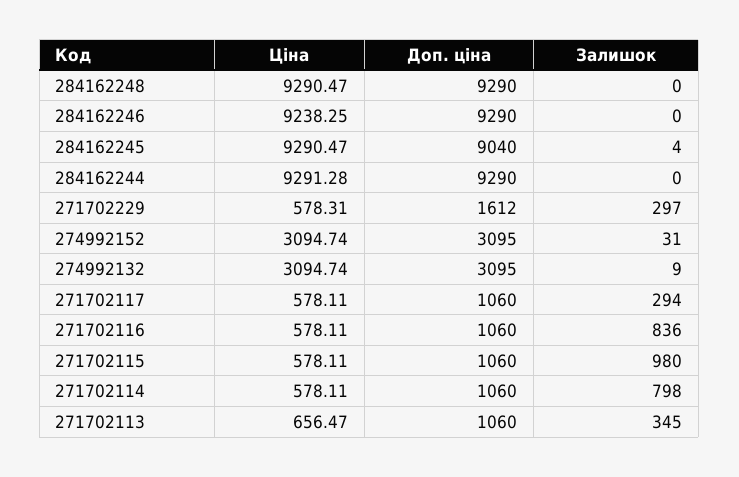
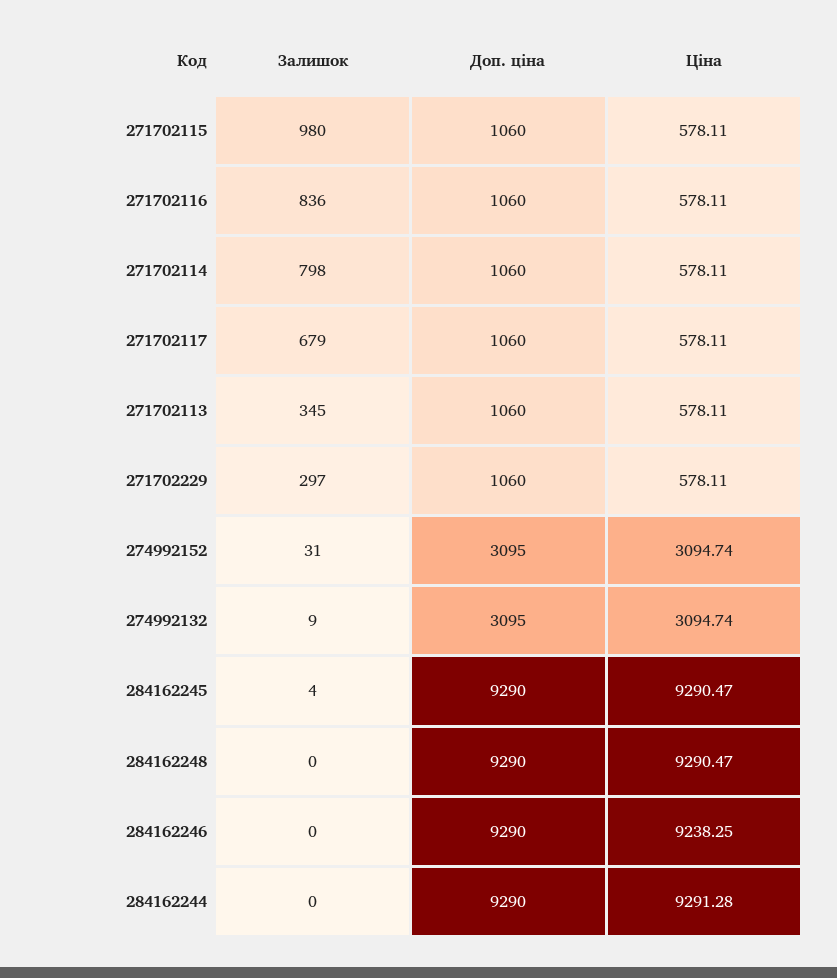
Доп. ціна, 284162245: 9040 -> 9290
Ціна, 271702229: 578.31 -> 578.11
Доп. ціна, 271702229: 1612 -> 1060
Залишок, 271702117: 294 -> 679
Ціна, 271702113: 656.47 -> 578.11

